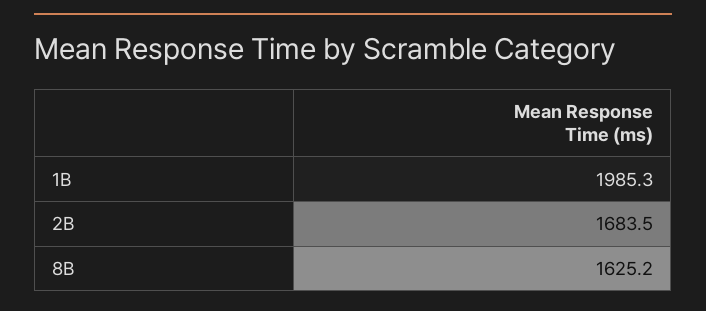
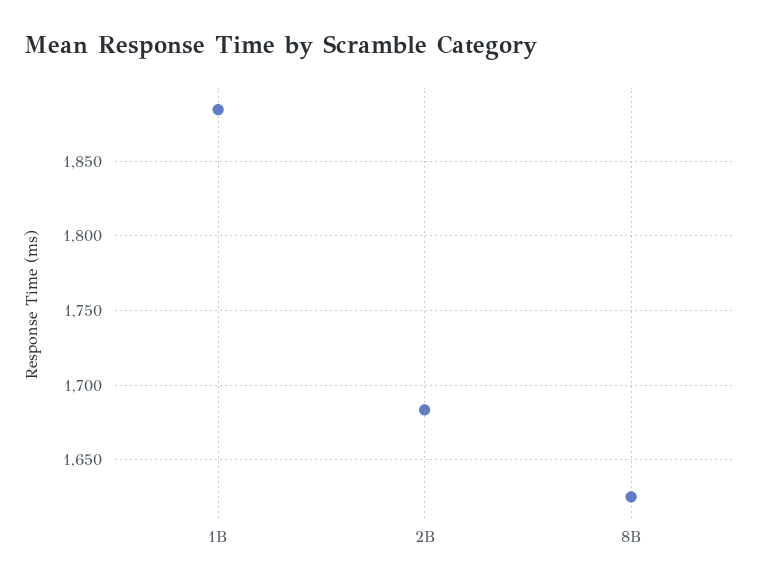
1B: 1985.3 -> 1885

